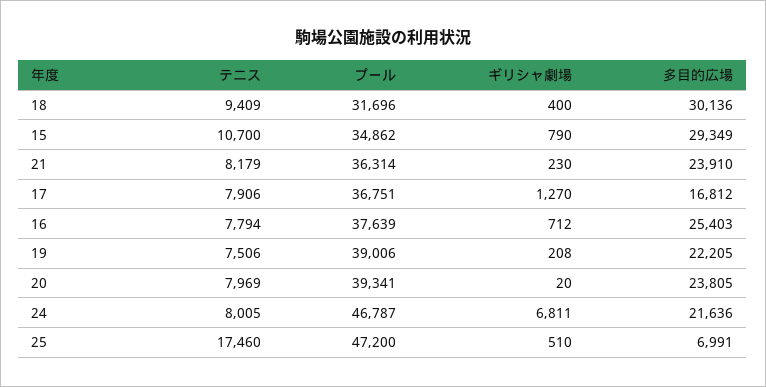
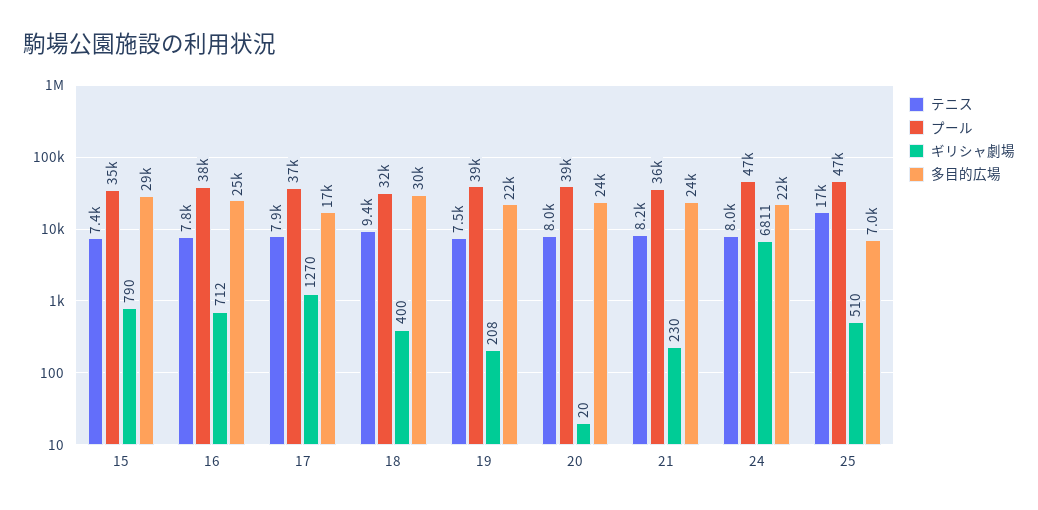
テニス, 15: 10700 -> 7400

